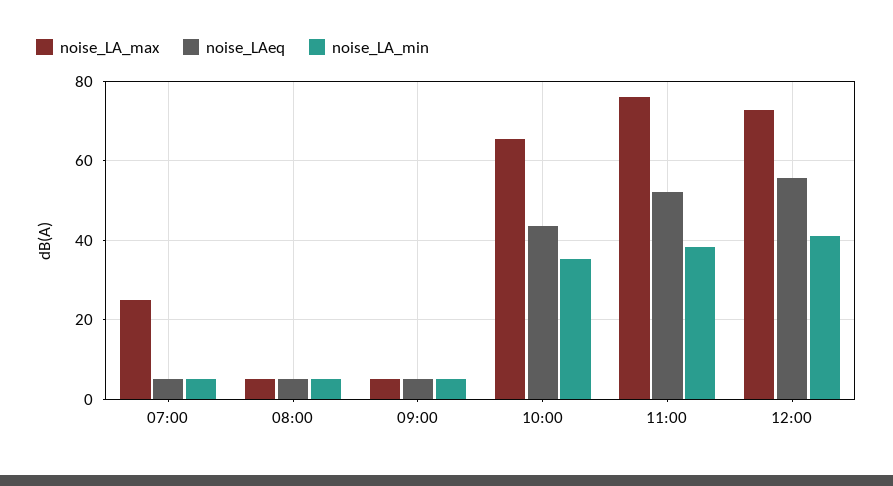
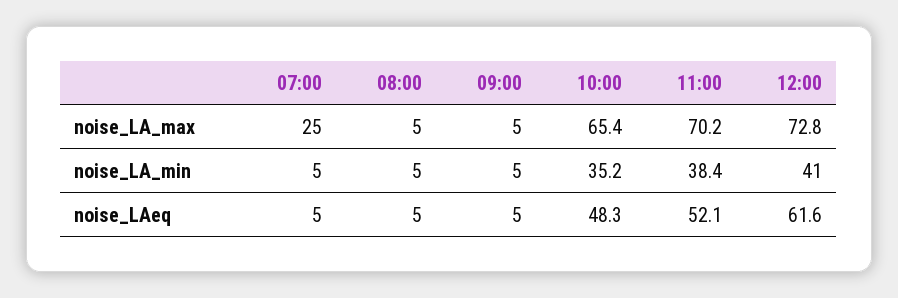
noise_LAeq, 10:00: 44 -> 48.3
noise_LA_max, 11:00: 76 -> 70.2
noise_LAeq, 12:00: 56 -> 61.6

